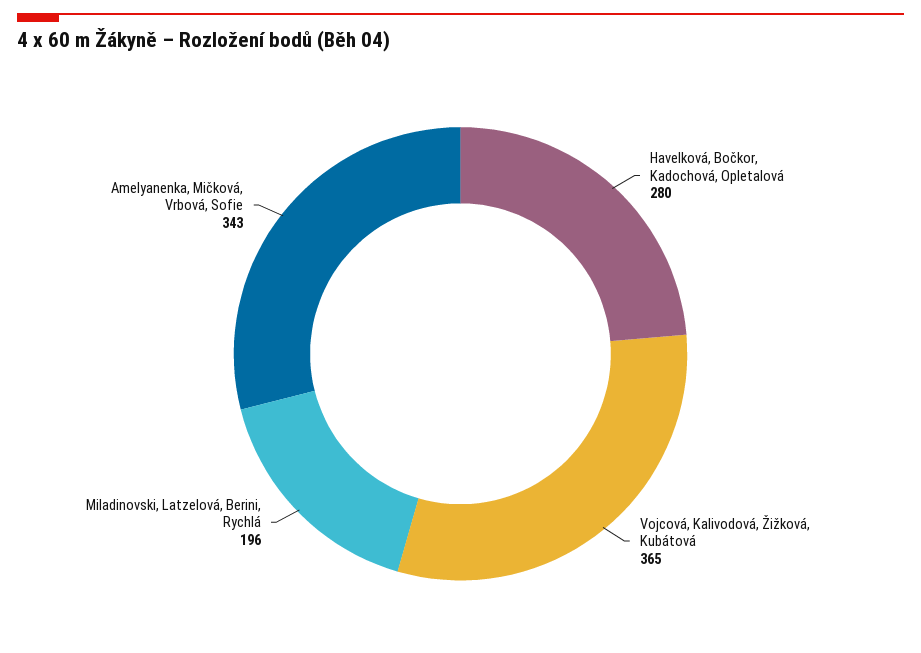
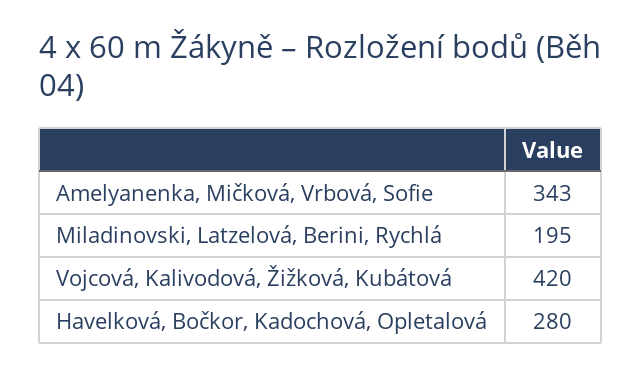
Vojcová, Kalivodová, Žižková, Kubátová: 365 -> 420
Miladinovski, Latzelová, Berini, Rychlá: 196 -> 195

